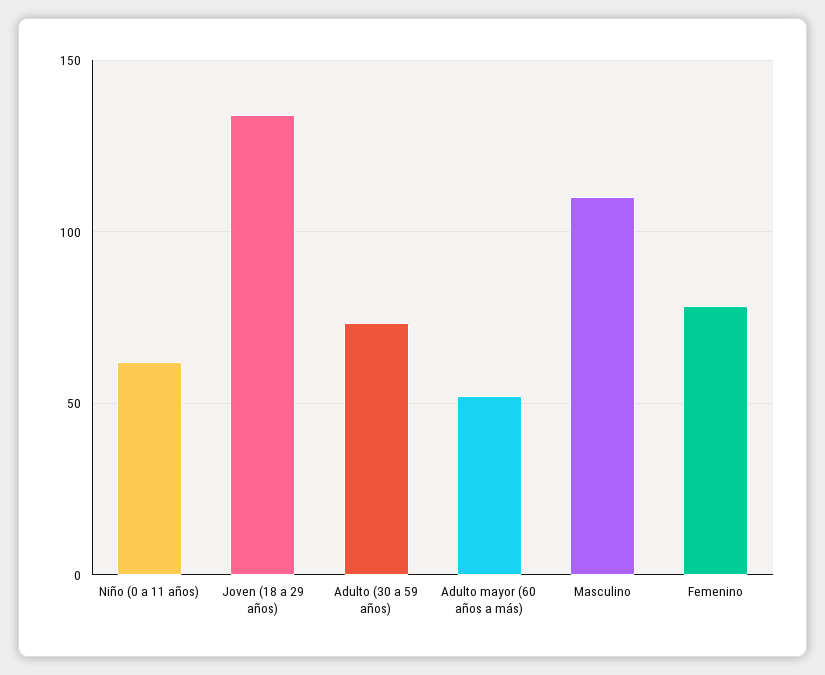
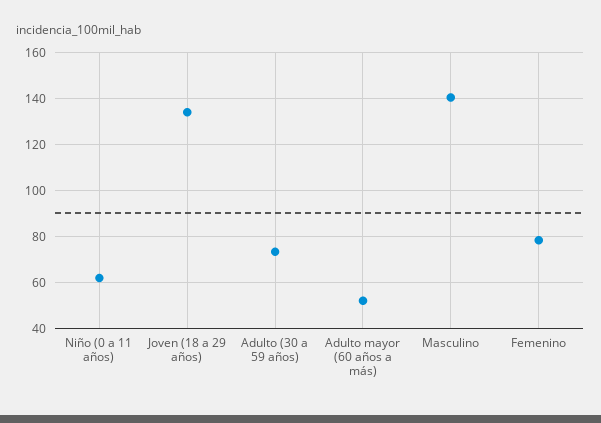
Masculino: 110 -> 140

